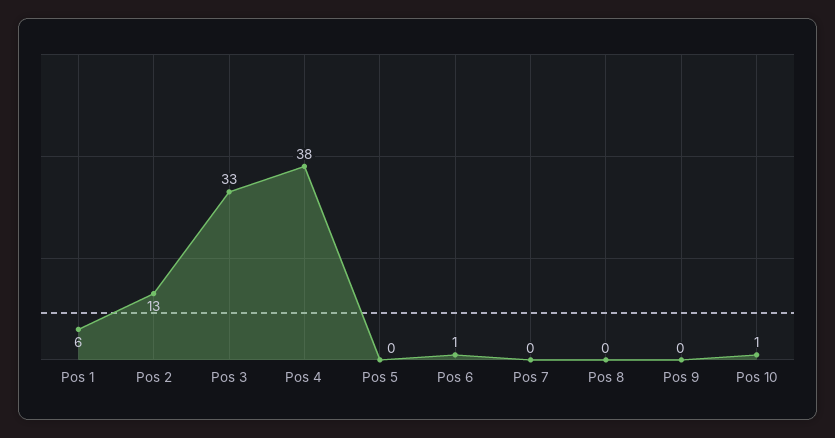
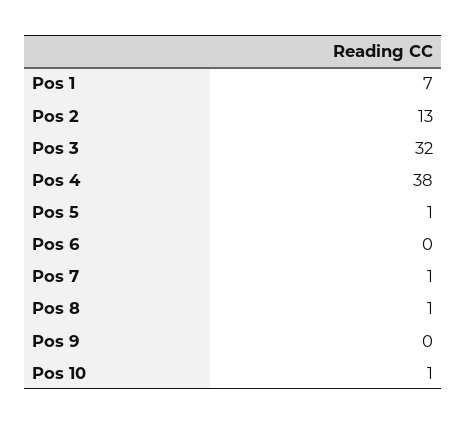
Pos 1: 6 -> 7
Pos 3: 33 -> 32
Pos 5: 0 -> 1
Pos 6: 1 -> 0
Pos 7: 0 -> 1
Pos 8: 0 -> 1

